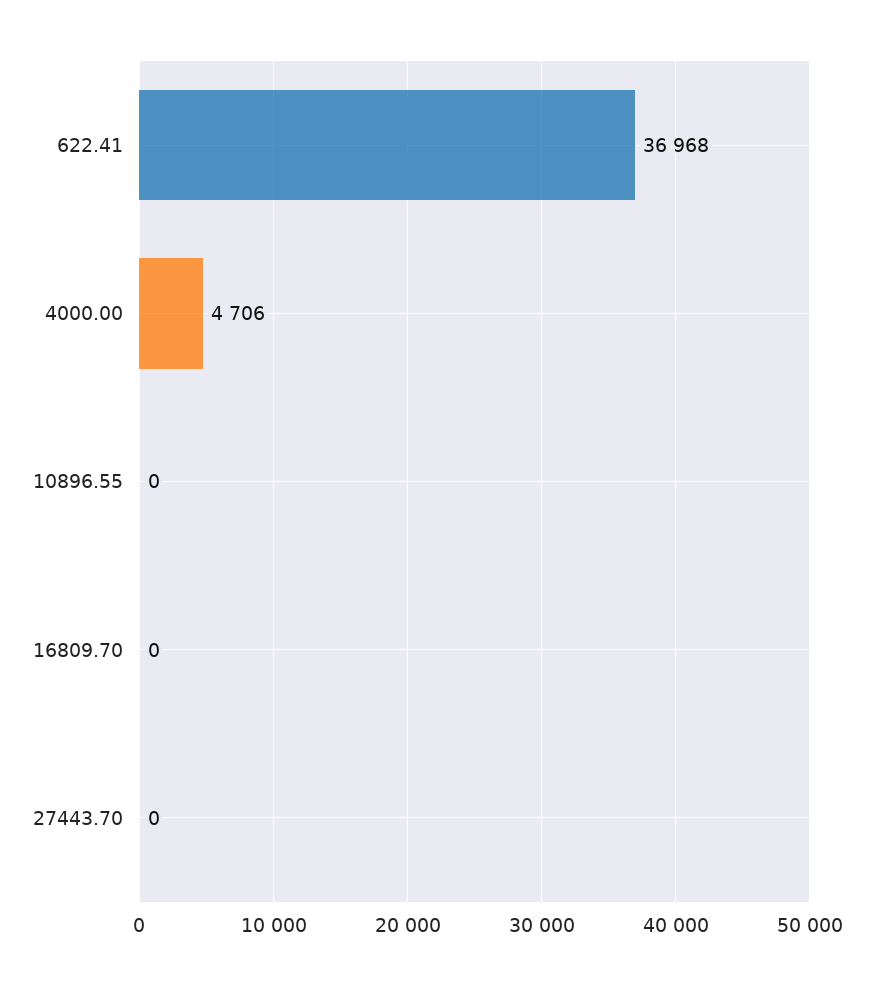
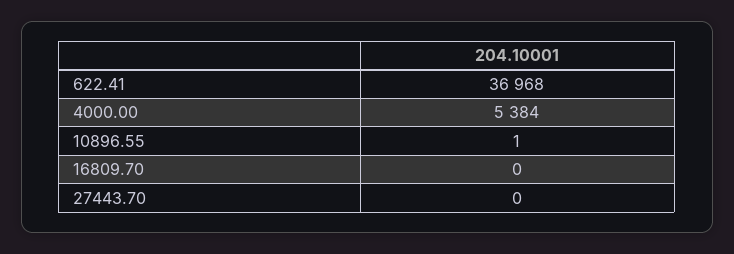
4000.00: 4706 -> 5384
10896.55: 0 -> 1

